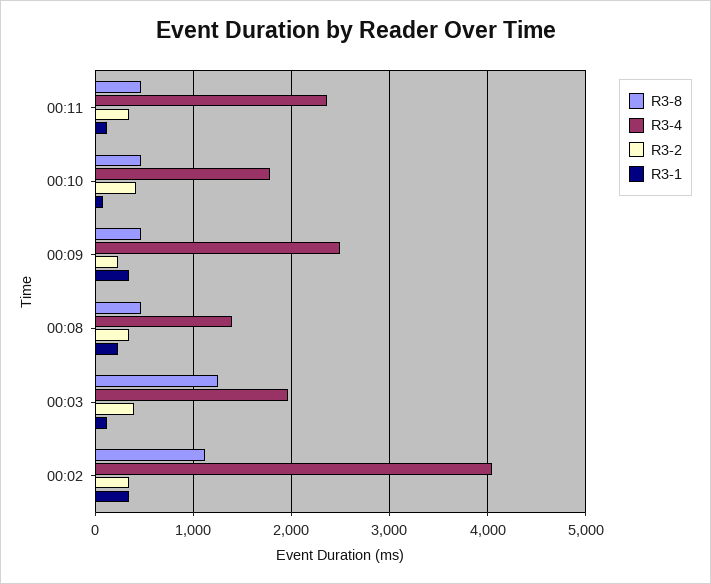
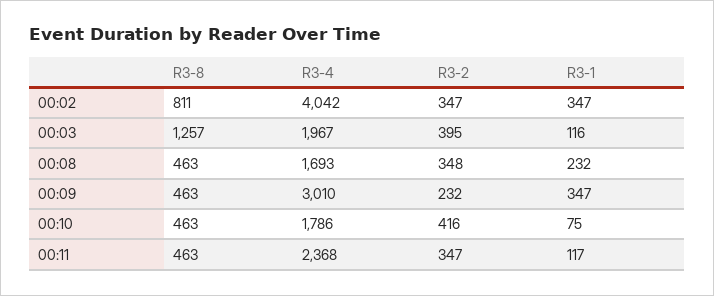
R3-4, 00:09: 2500 -> 3010
R3-4, 00:08: 1400 -> 1693
R3-8, 00:02: 1100 -> 811

